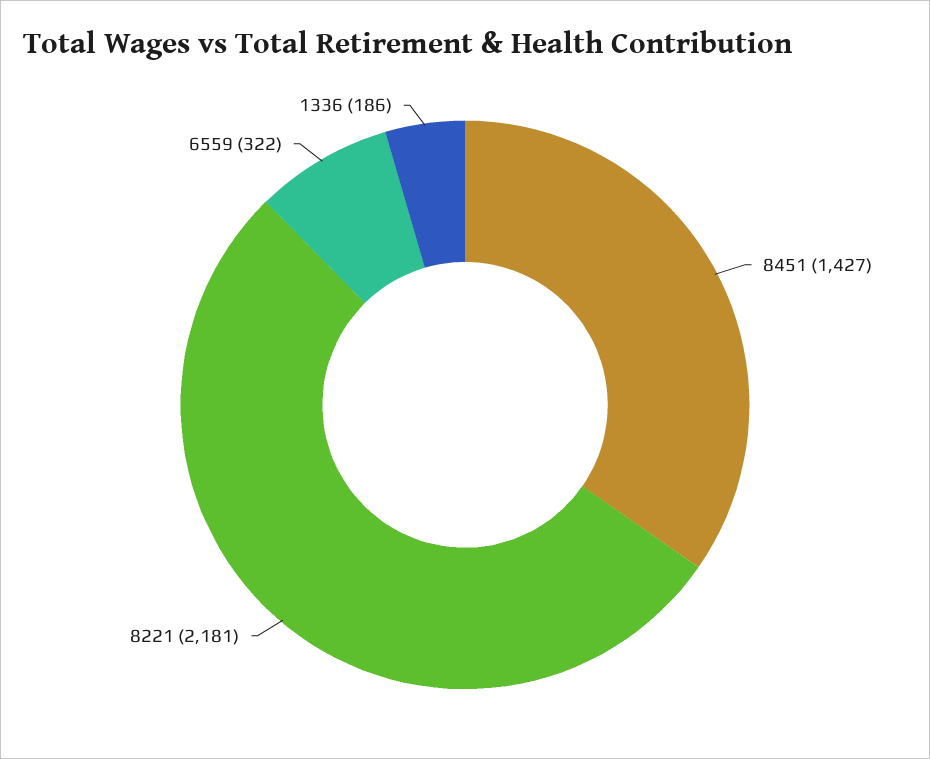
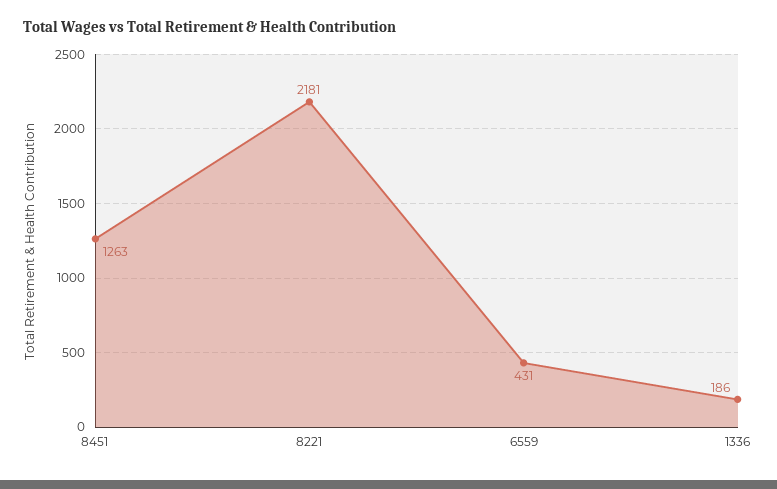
8451: 1427 -> 1263
6559: 322 -> 431

